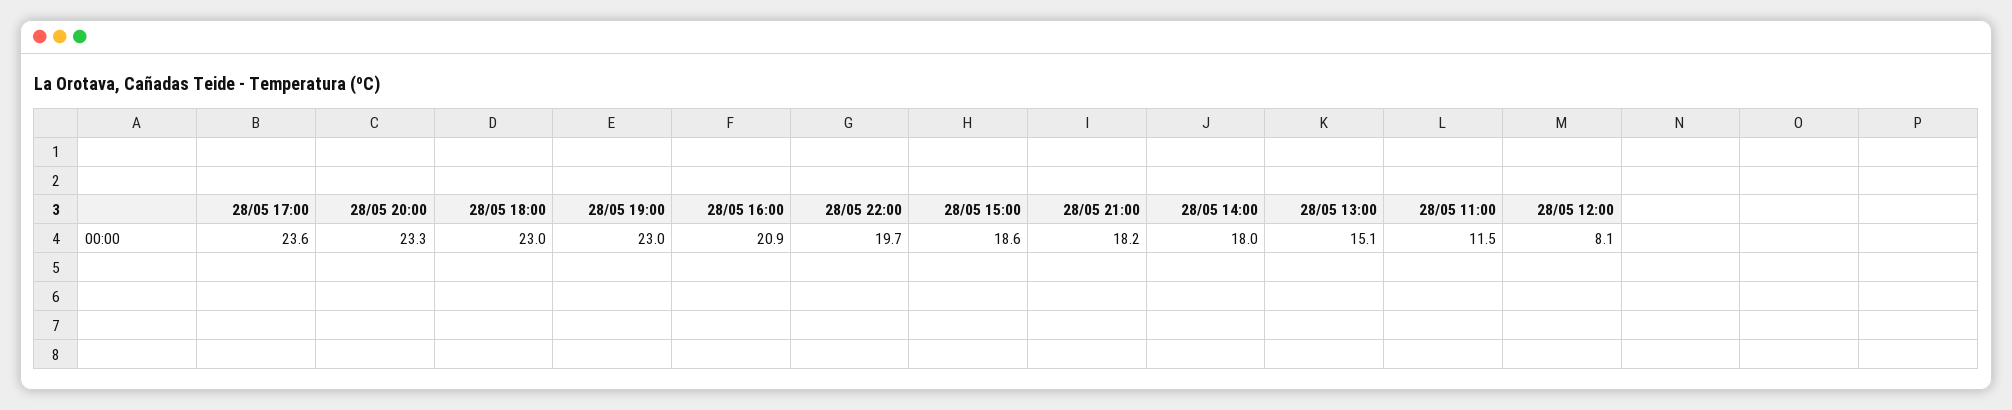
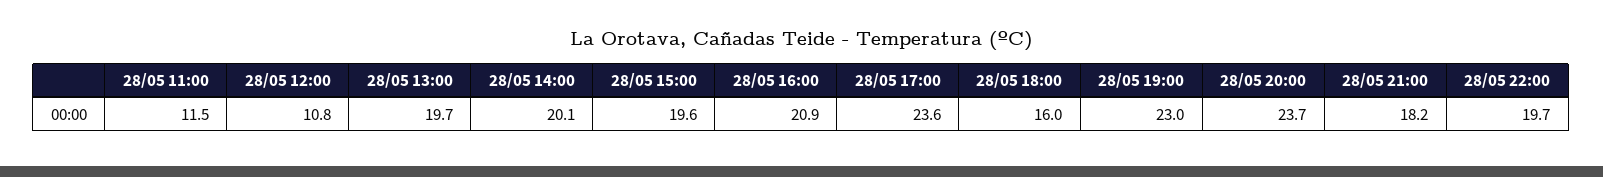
28/05 20:00: 23.3 -> 23.7
28/05 18:00: 23 -> 16
28/05 15:00: 18.6 -> 19.6
28/05 14:00: 18 -> 20.1
28/05 13:00: 15.1 -> 19.7
28/05 12:00: 8.1 -> 10.8

